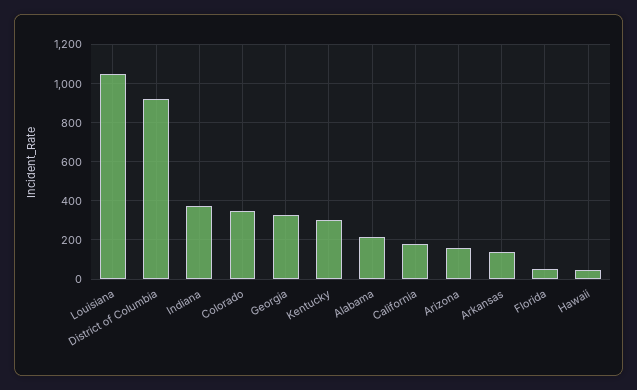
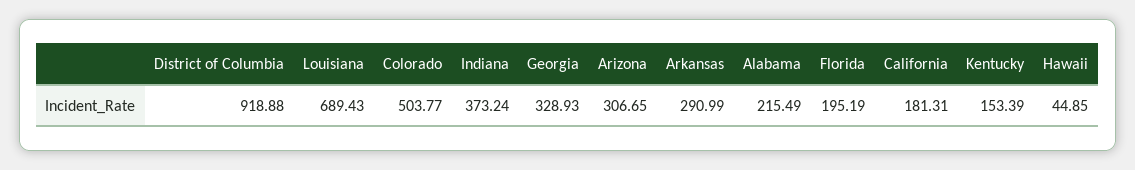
Louisiana: 1050 -> 689.43
Colorado: 350 -> 503.77
Kentucky: 300 -> 153.39
Arizona: 150 -> 306.65
Arkansas: 150 -> 290.99
Florida: 50 -> 195.19

